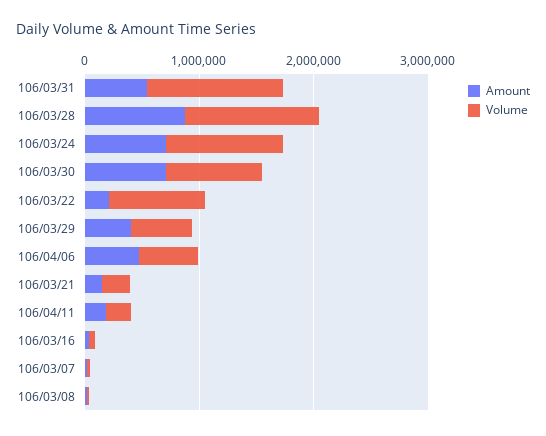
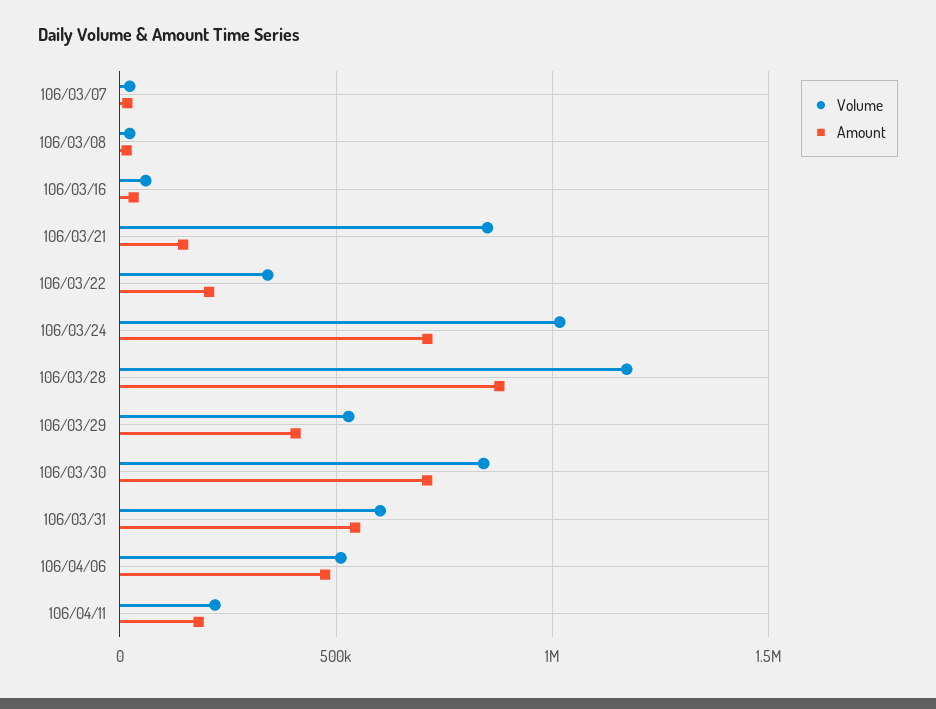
Volume, 106/03/31: 1200000 -> 600000
Volume, 106/03/22: 800000 -> 350000
Volume, 106/03/21: 200000 -> 850000

